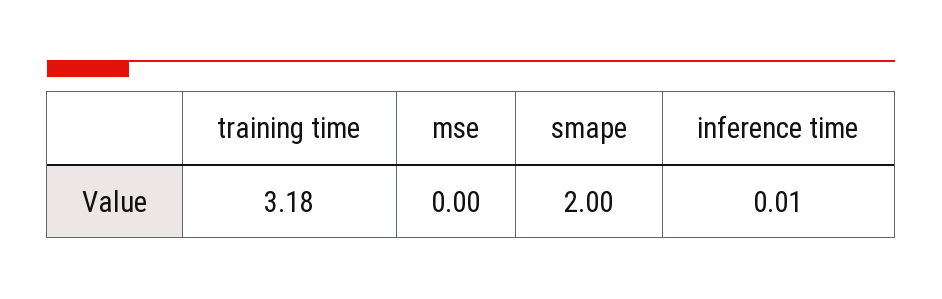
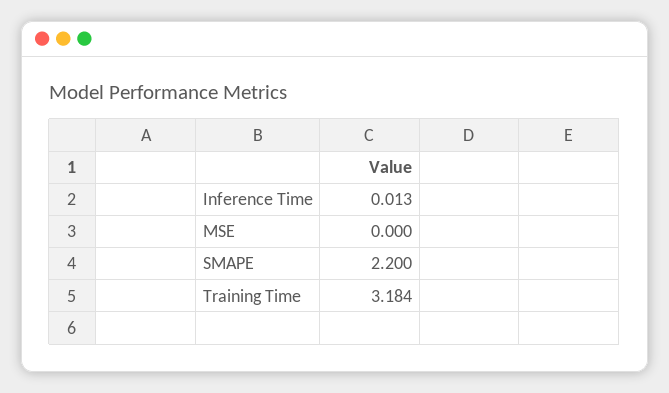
smape: 2 -> 2.2

